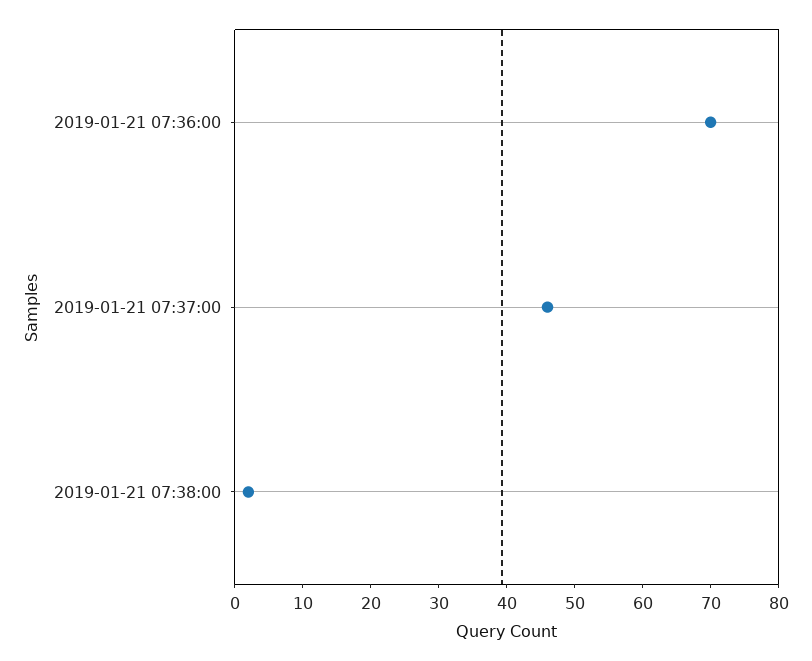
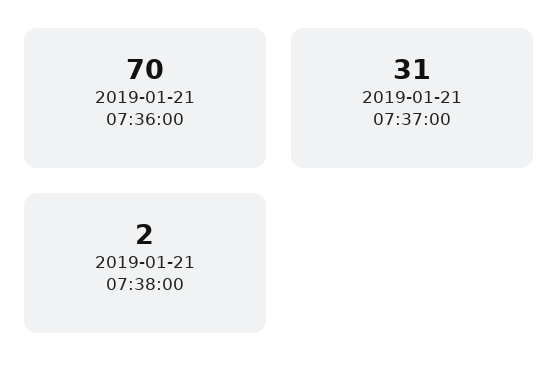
2019-01-21 07:37:00: 45 -> 31

